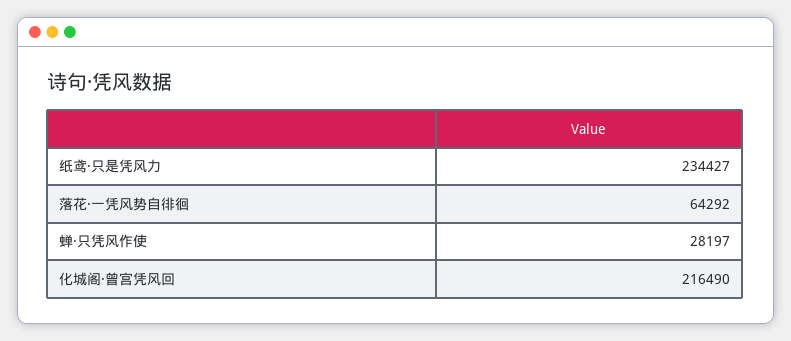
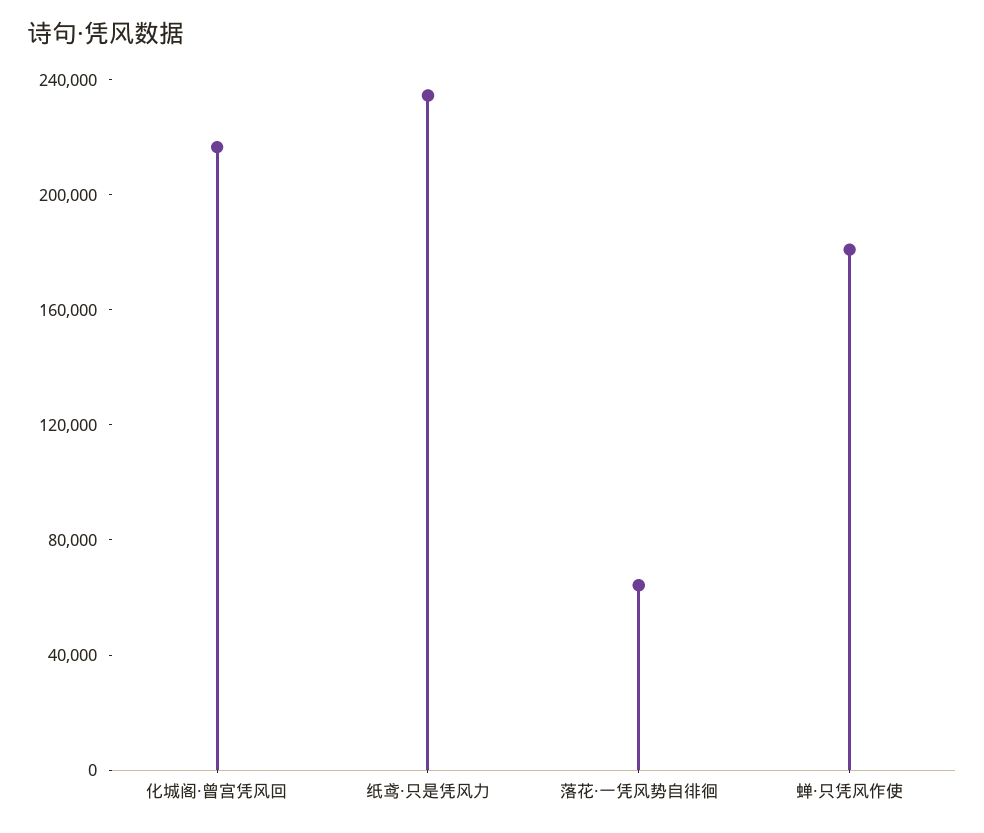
蝉·只凭风作使: 28197 -> 180000

